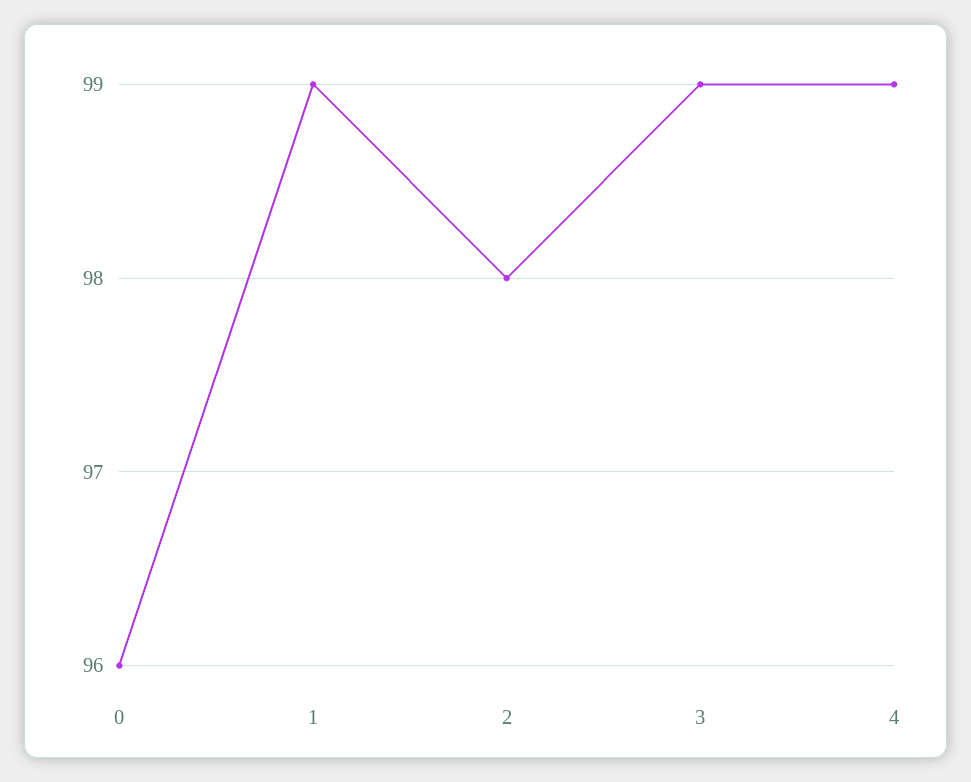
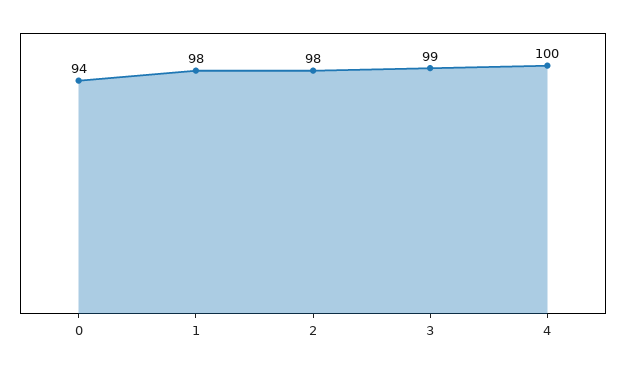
0: 96 -> 94
1: 99 -> 98
4: 99 -> 100

